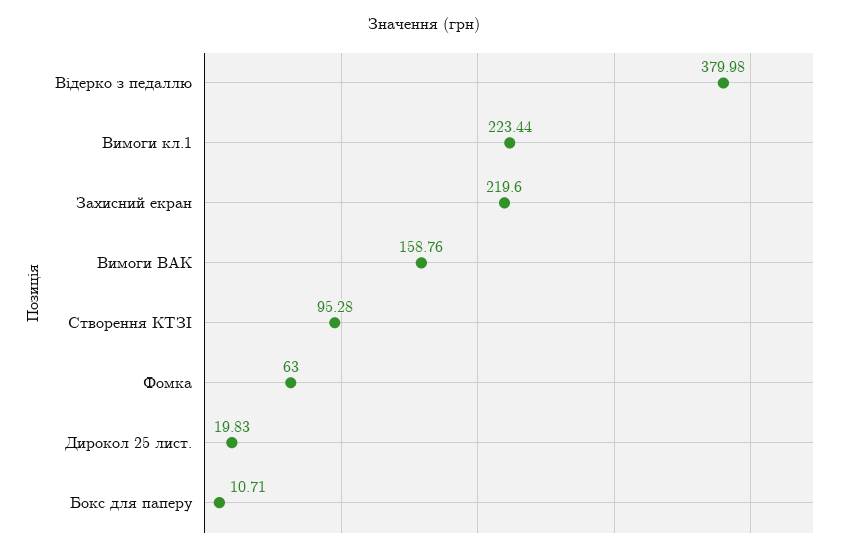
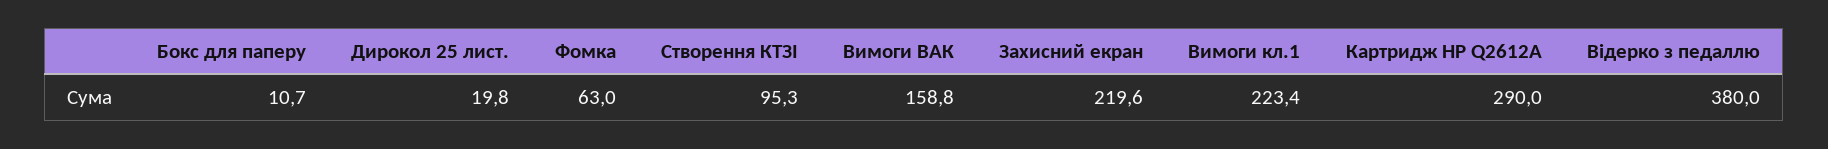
Картридж HP Q2612A: none -> 290

